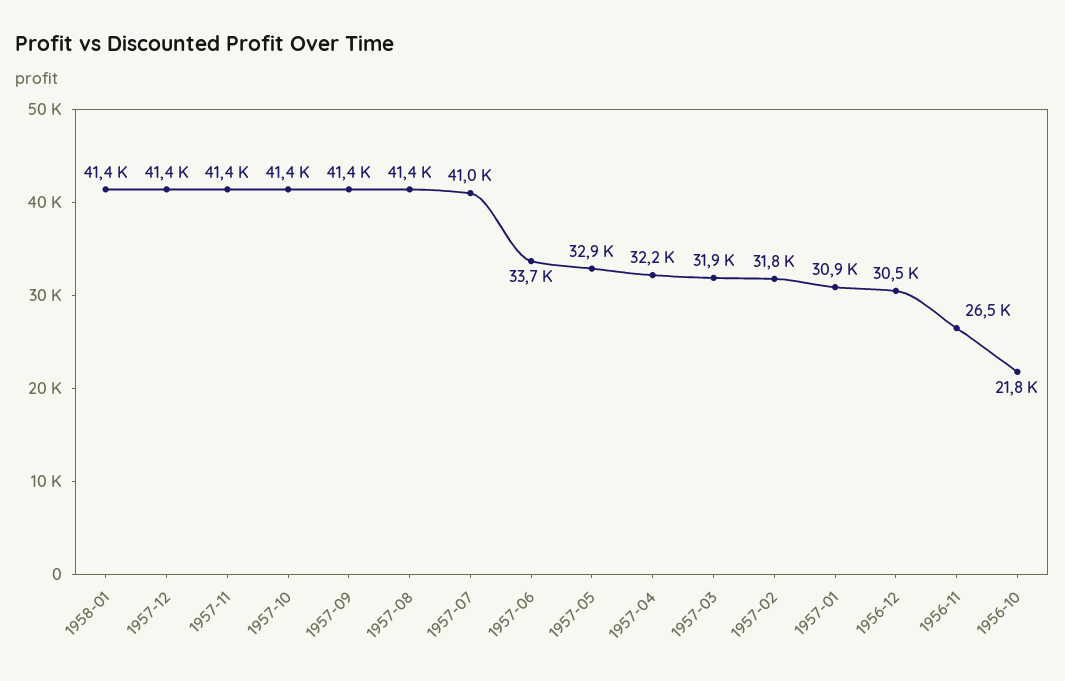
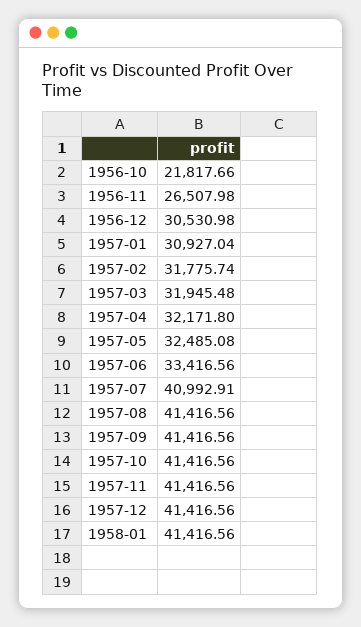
1957-06: 33700 -> 33416.56
1957-05: 32900 -> 32485.08

